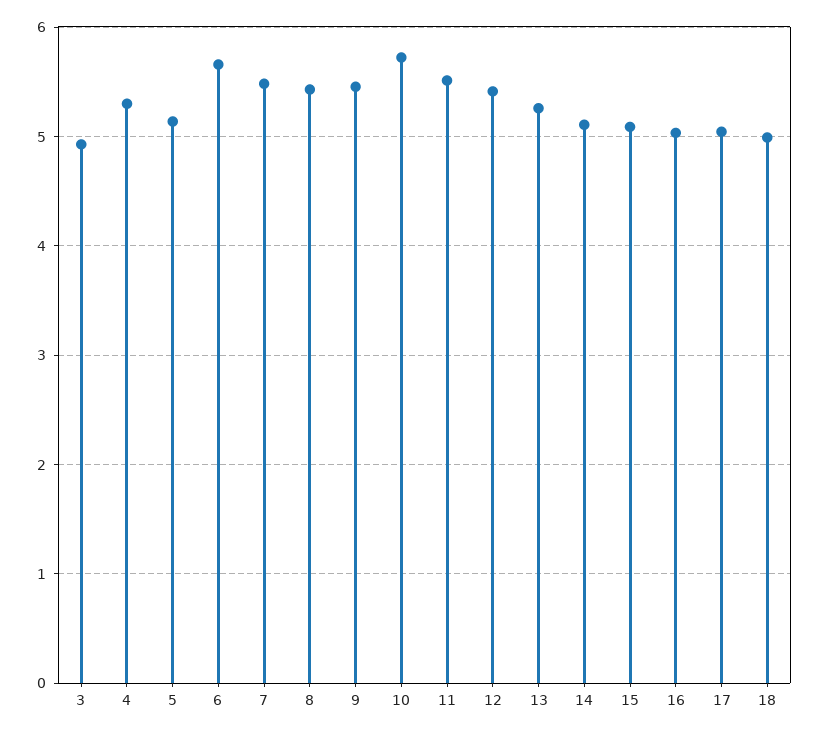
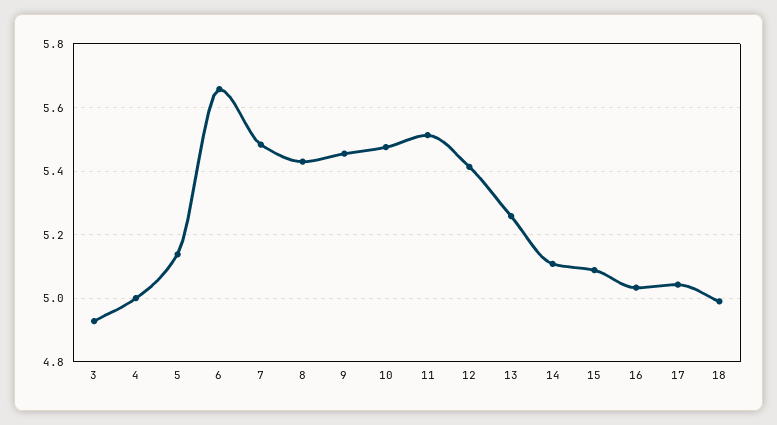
4: 5.3 -> 5
10: 5.7 -> 5.48

